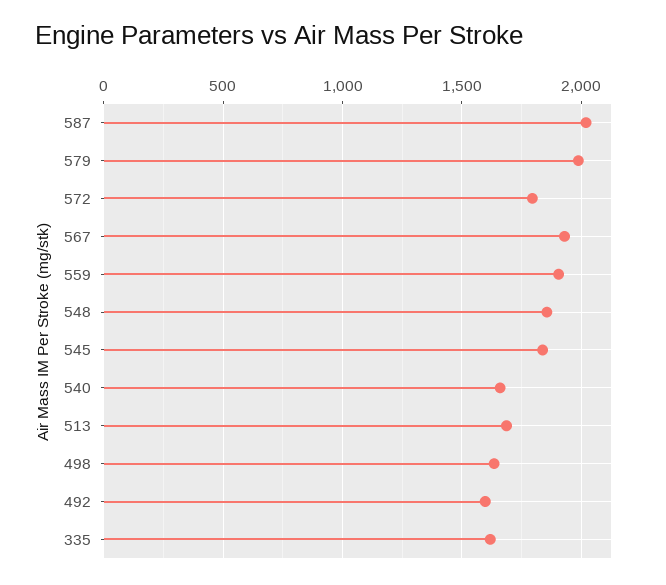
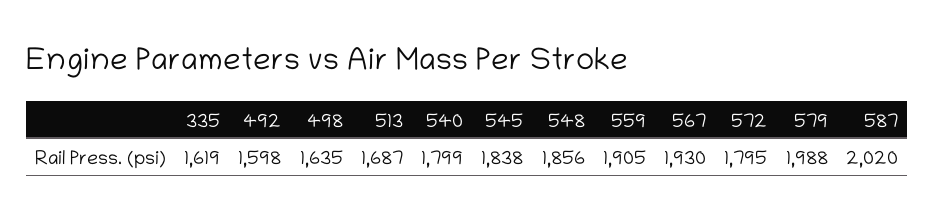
540: 1650 -> 1799

